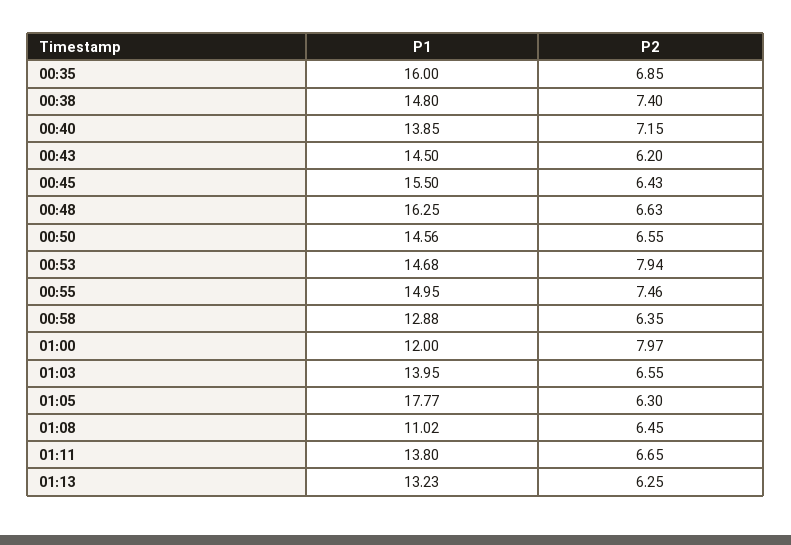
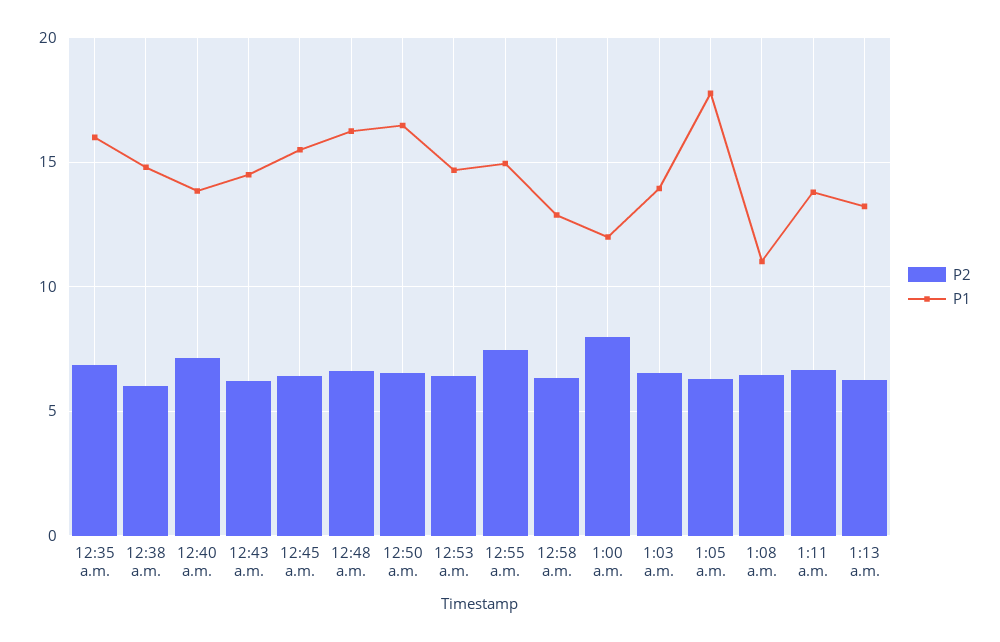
P2, 00:38: 7.4 -> 6
P1, 00:50: 14.56 -> 16.5
P2, 00:53: 7.94 -> 6.5

